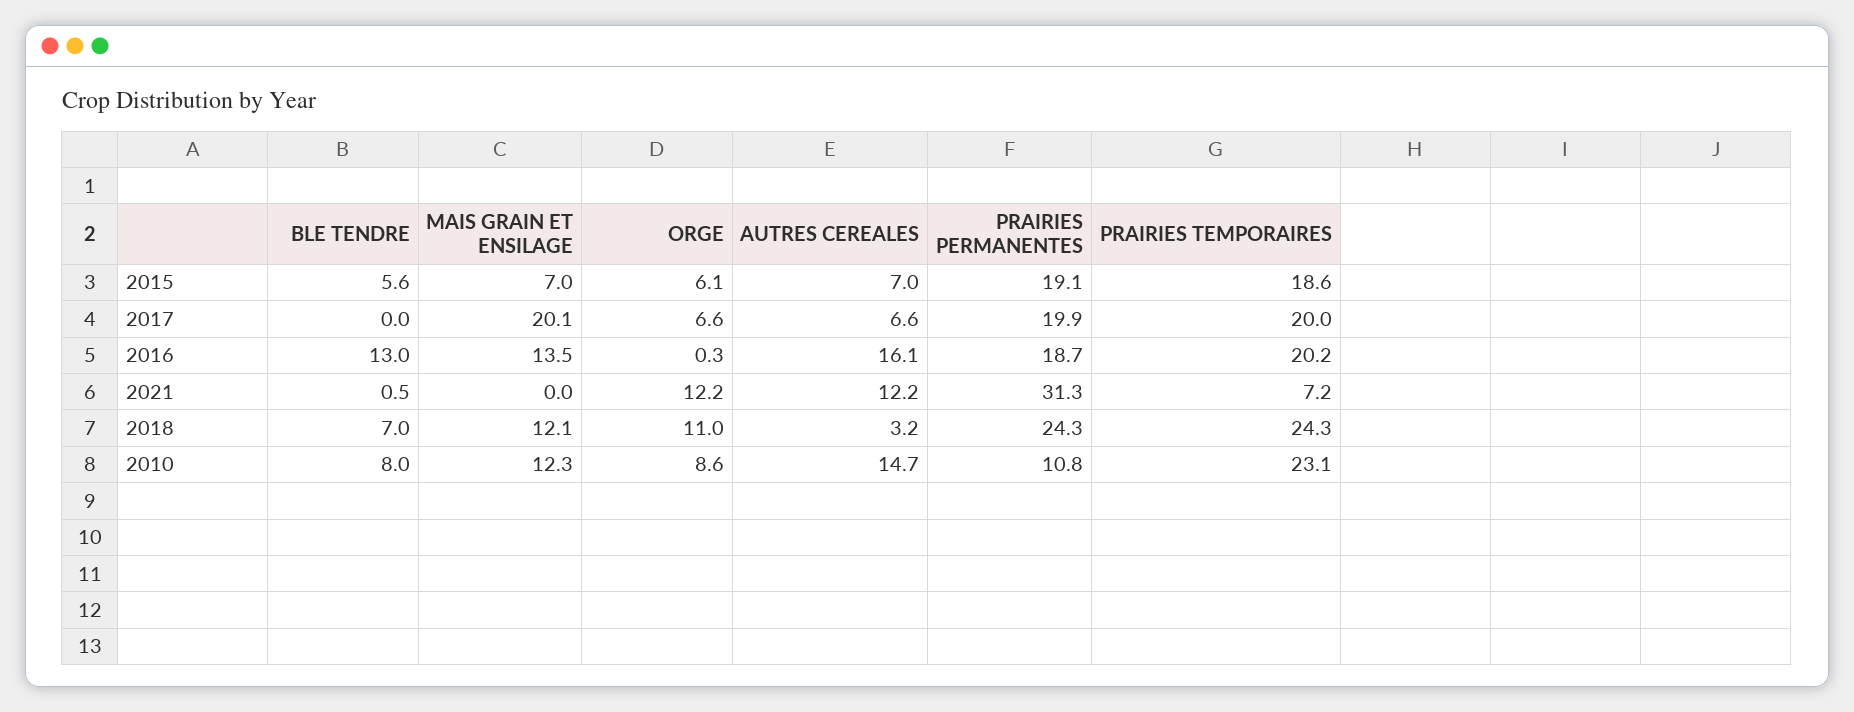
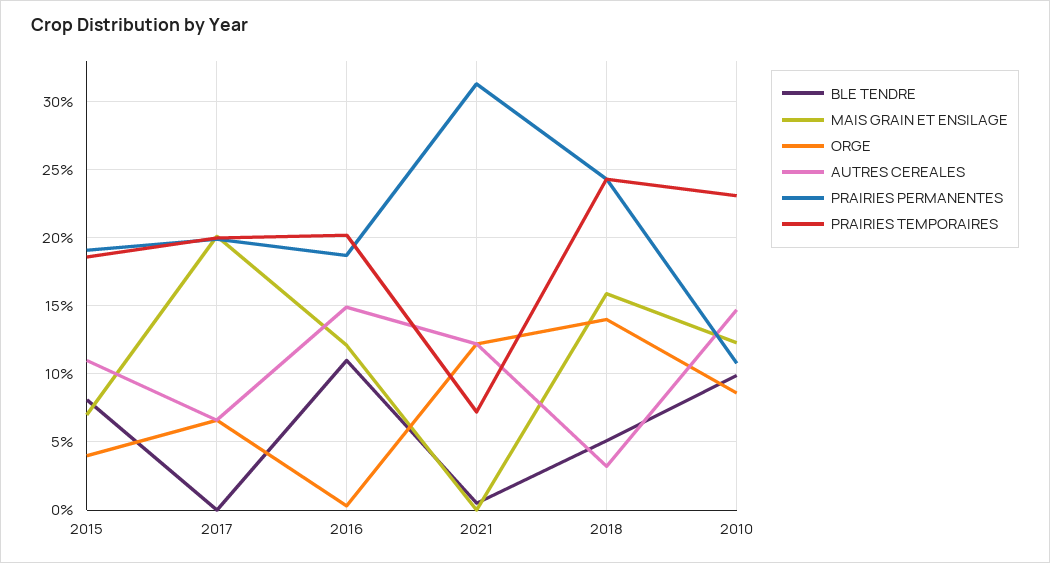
BLE TENDRE, 2015: 5.6 -> 8
ORGE, 2015: 6.1 -> 4
AUTRES CEREALES, 2015: 7 -> 11
BLE TENDRE, 2016: 13 -> 11
MAIS GRAIN ET ENSILAGE, 2016: 13.5 -> 12
AUTRES CEREALES, 2016: 16.1 -> 15
BLE TENDRE, 2018: 7 -> 5
MAIS GRAIN ET ENSILAGE, 2018: 12.1 -> 16
ORGE, 2018: 11 -> 14
BLE TENDRE, 2010: 8 -> 10

